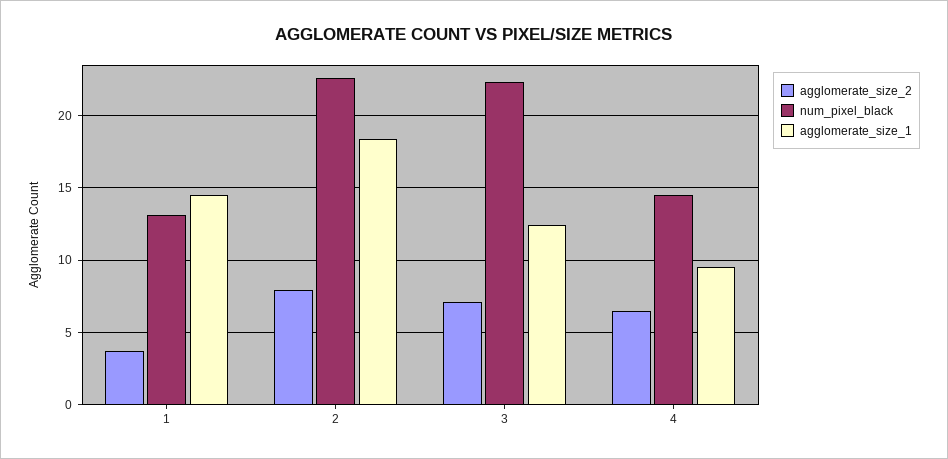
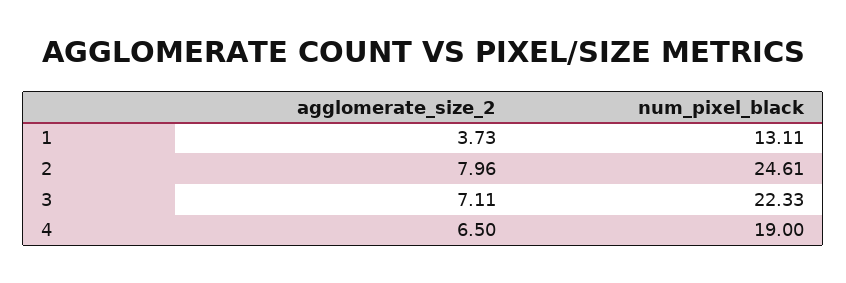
agglomerate_size_1, 1: 14.5 -> none
num_pixel_black, 2: 22.5 -> 24.61
agglomerate_size_1, 2: 18.5 -> none
agglomerate_size_1, 3: 12.5 -> none
num_pixel_black, 4: 14.5 -> 19
agglomerate_size_1, 4: 9.5 -> none

